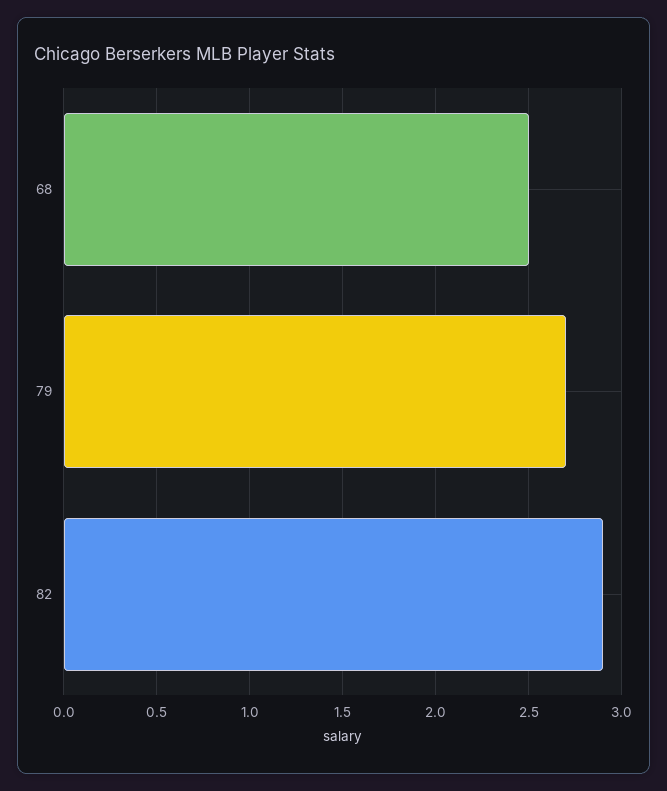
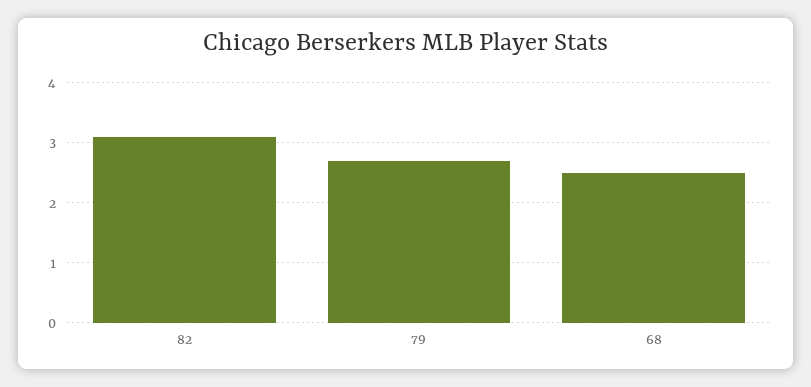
82: 2.9 -> 3.1

